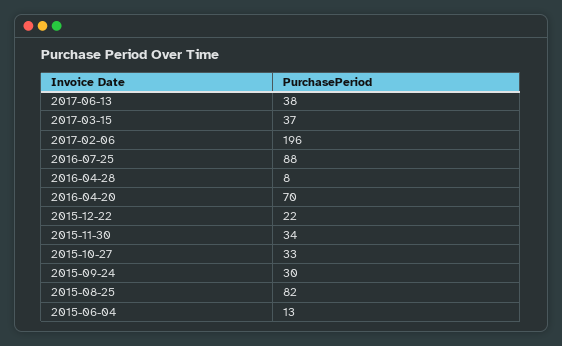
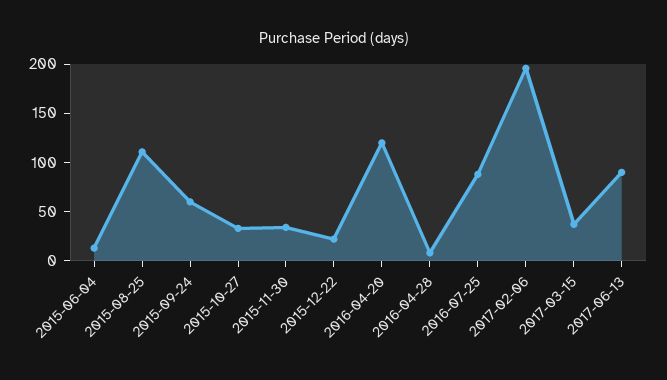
2017-06-13: 38 -> 90
2016-04-20: 70 -> 120
2015-09-24: 30 -> 60
2015-08-25: 82 -> 110

